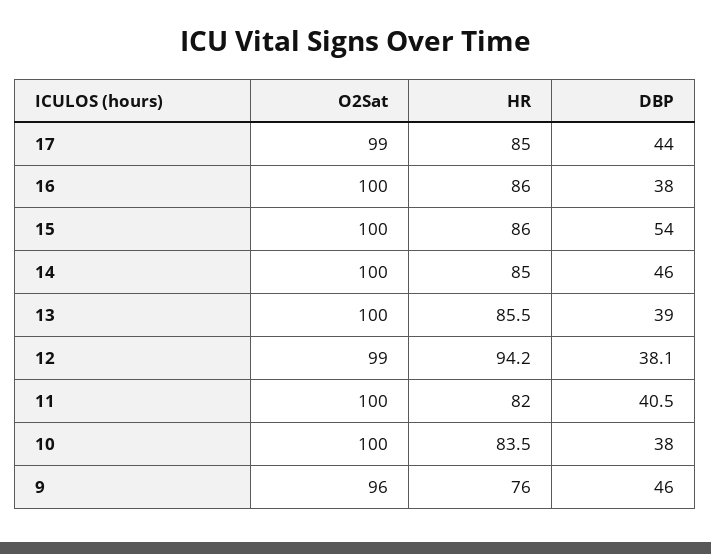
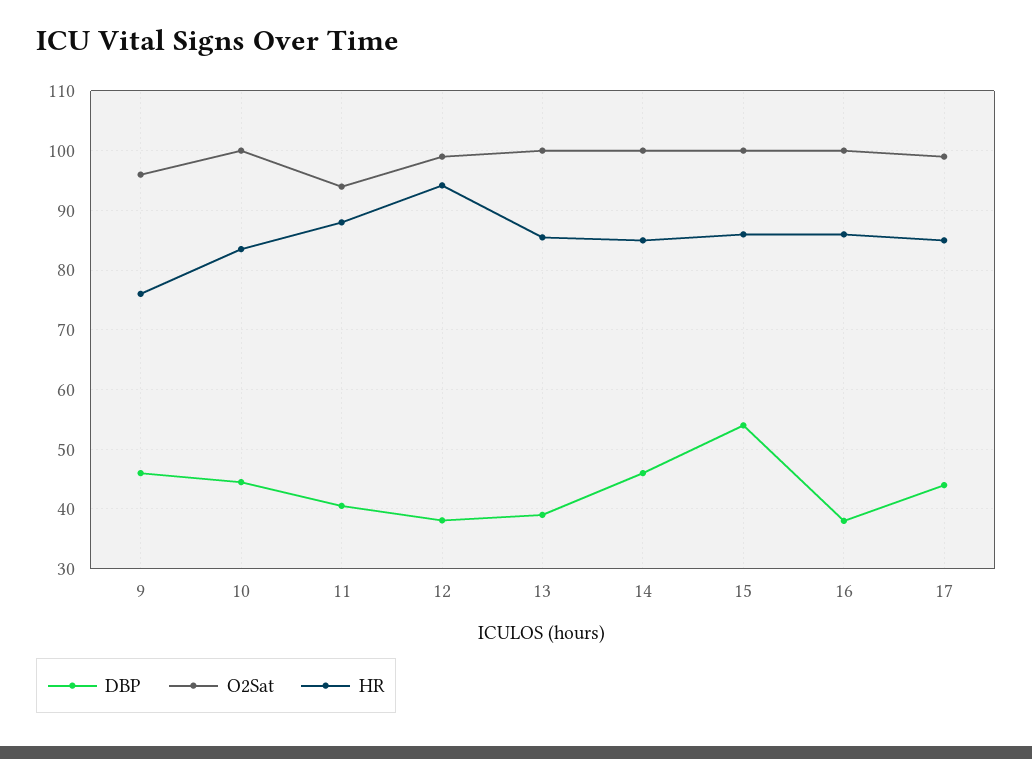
O2Sat, 11: 100 -> 94
HR, 11: 82 -> 88
DBP, 10: 38 -> 44

